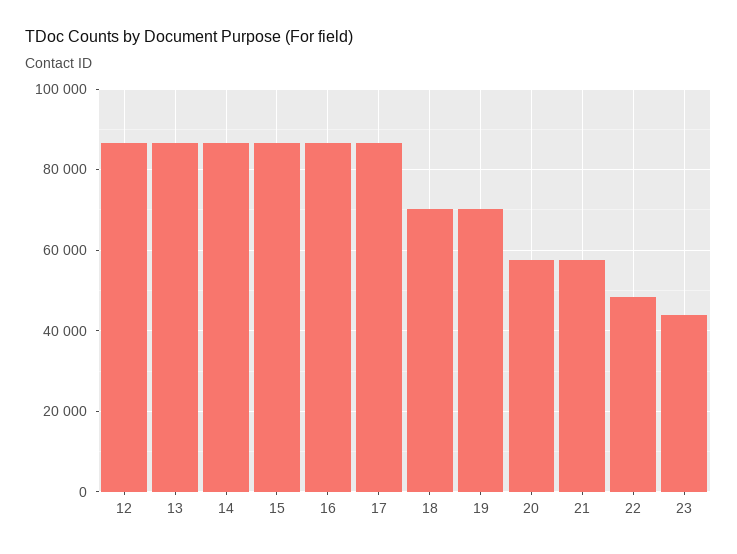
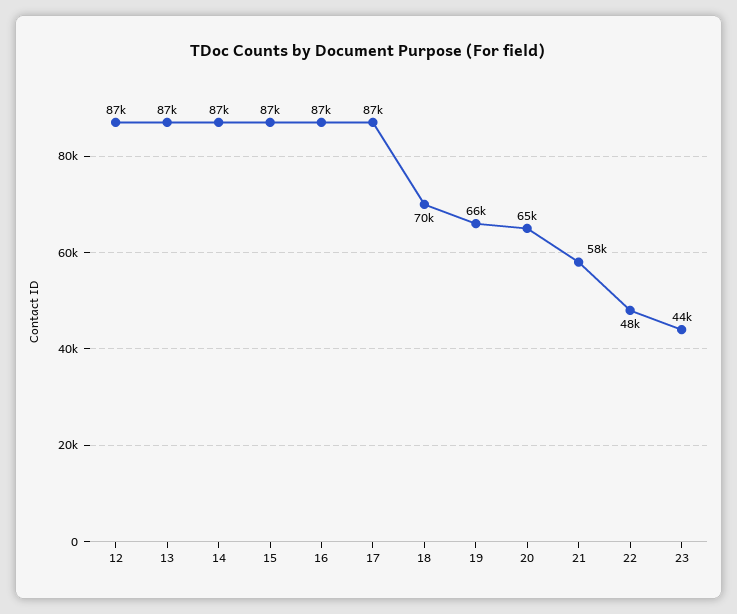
19: 70000 -> 66000
20: 58000 -> 65000

